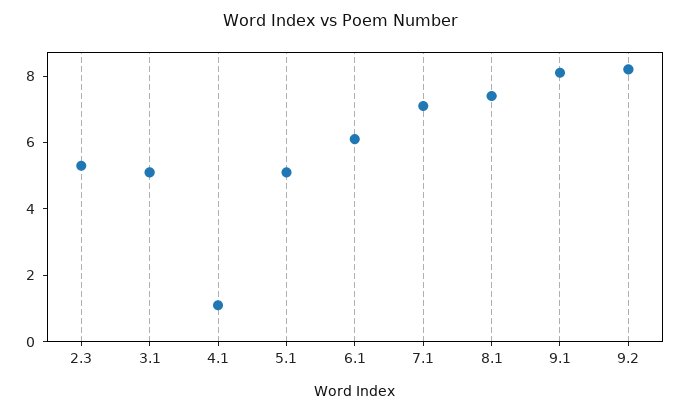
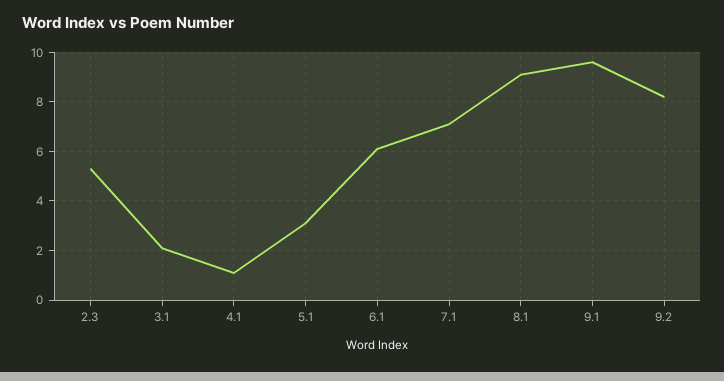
3.1: 5 -> 2
5.1: 5 -> 3
8.1: 7.5 -> 9
9.1: 8 -> 9.5

